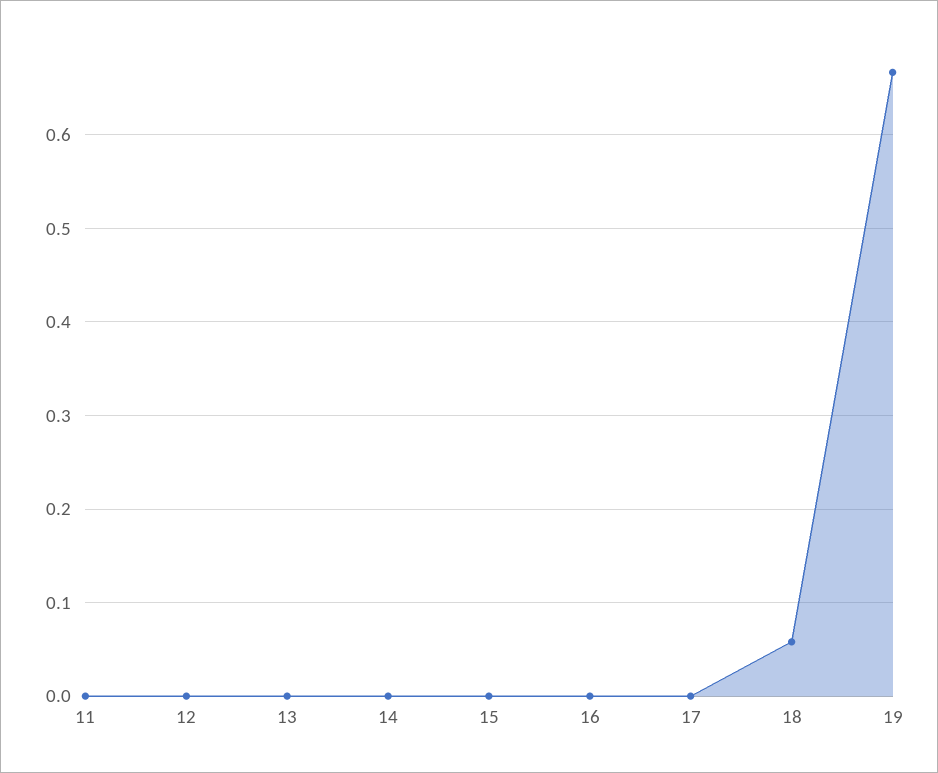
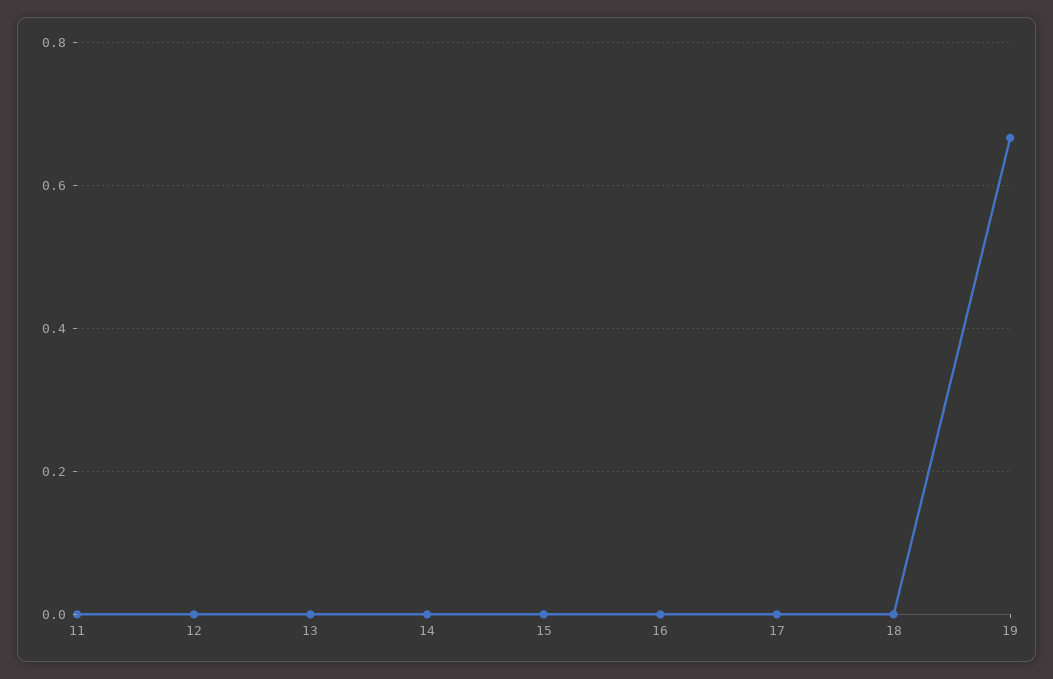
18: 0.06 -> 0

